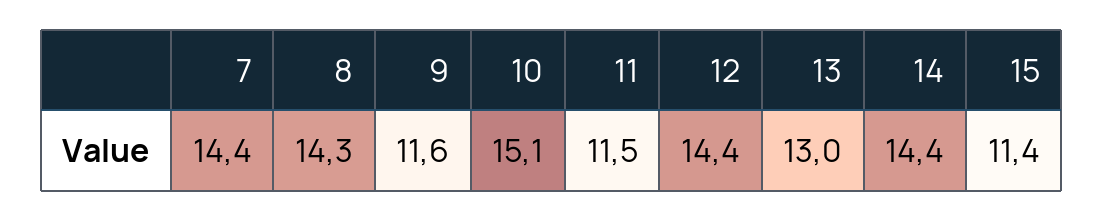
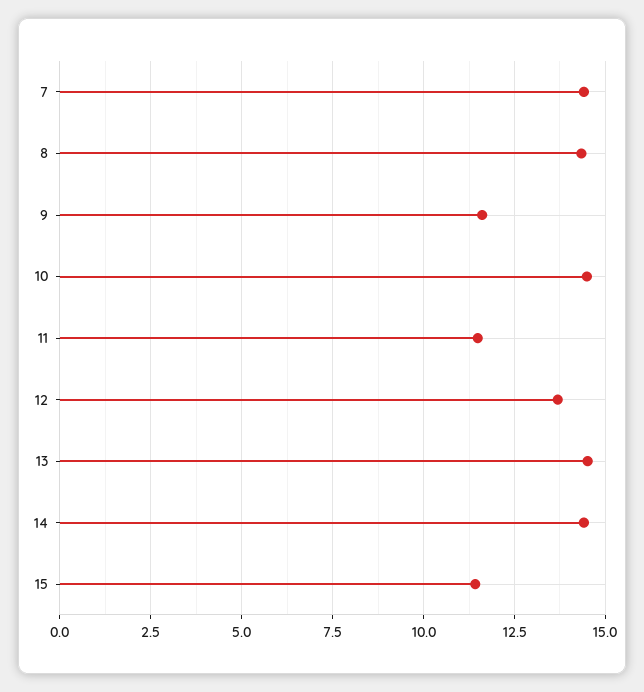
10: 15.1 -> 14.5
12: 14.4 -> 13.75
13: 13 -> 14.5

